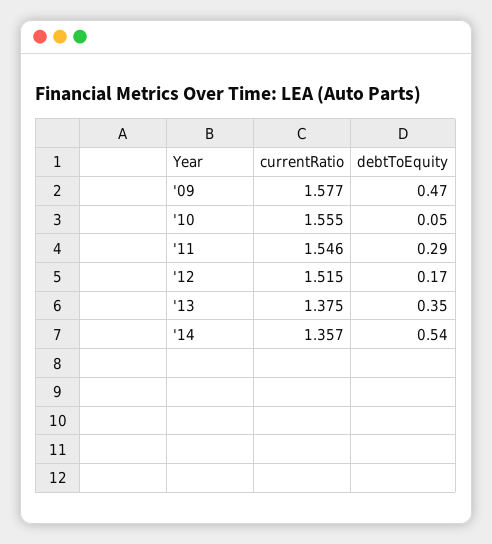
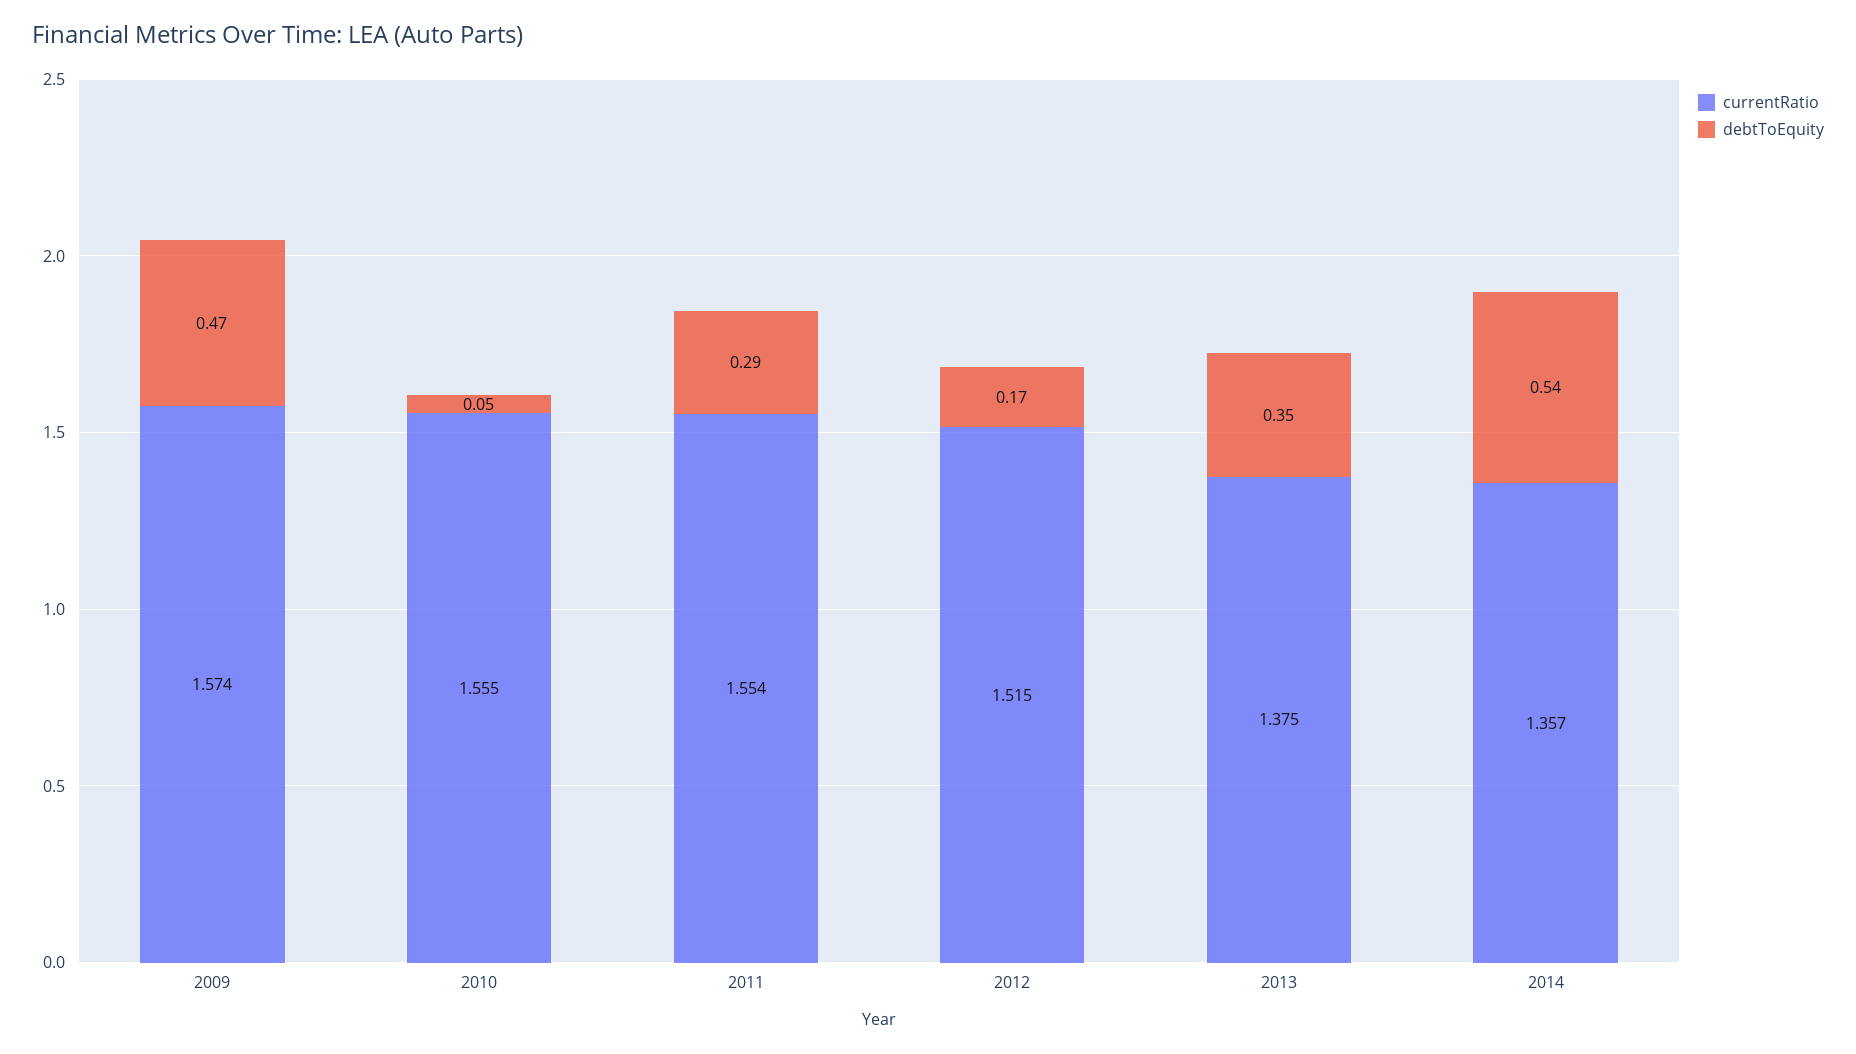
currentRatio, '09: 1.577 -> 1.574
currentRatio, '11: 1.546 -> 1.554

